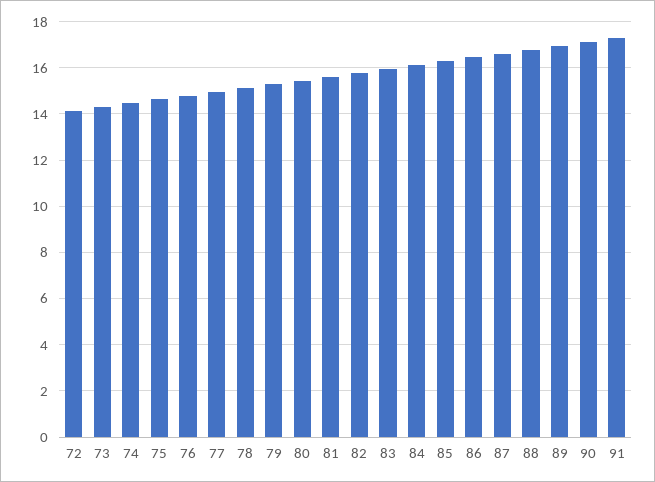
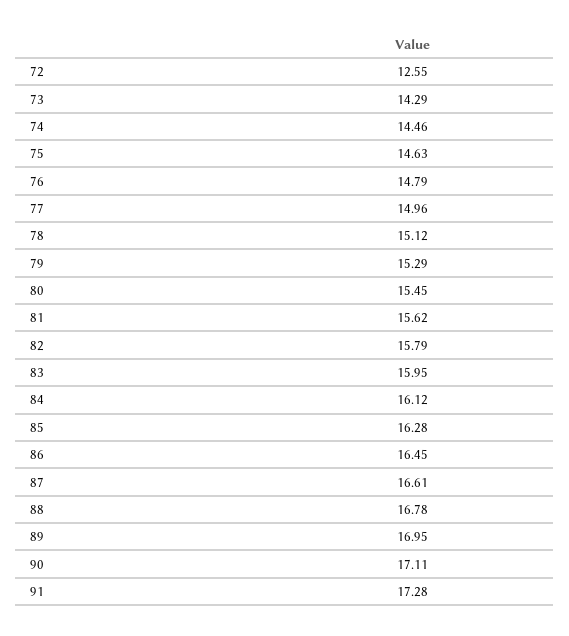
72: 14 -> 12.55

